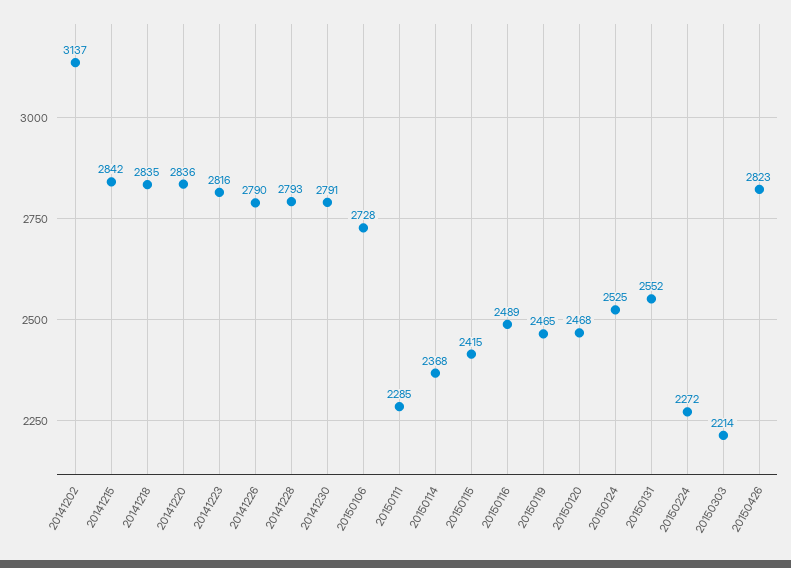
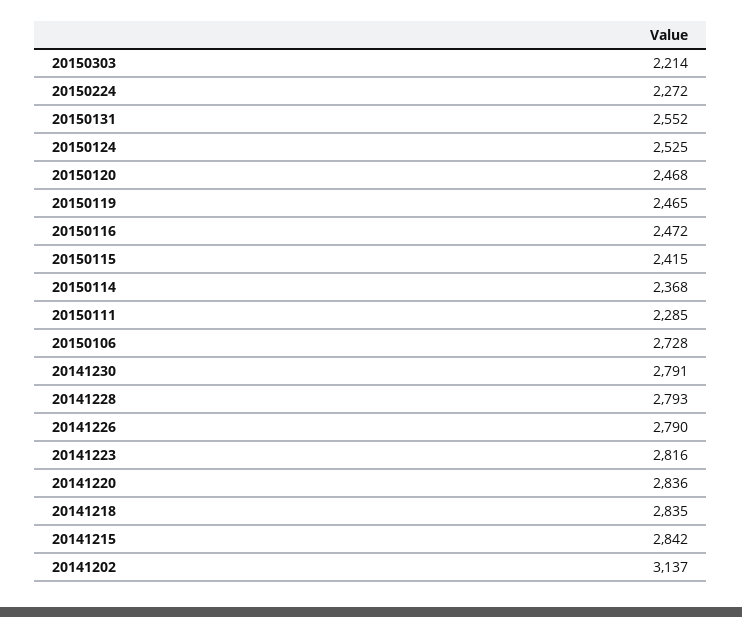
20150116: 2489 -> 2472
20150426: 2823 -> none

